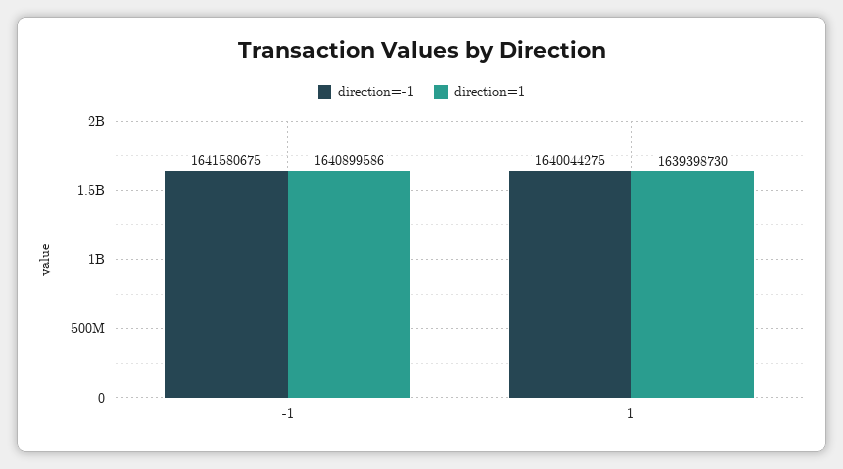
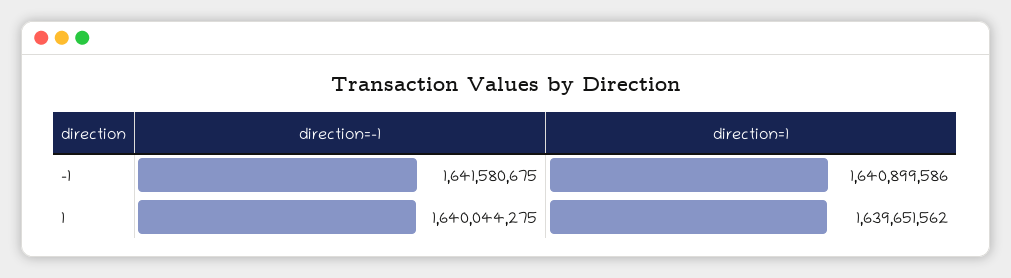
direction=1, 1: 1639398730 -> 1639651562

